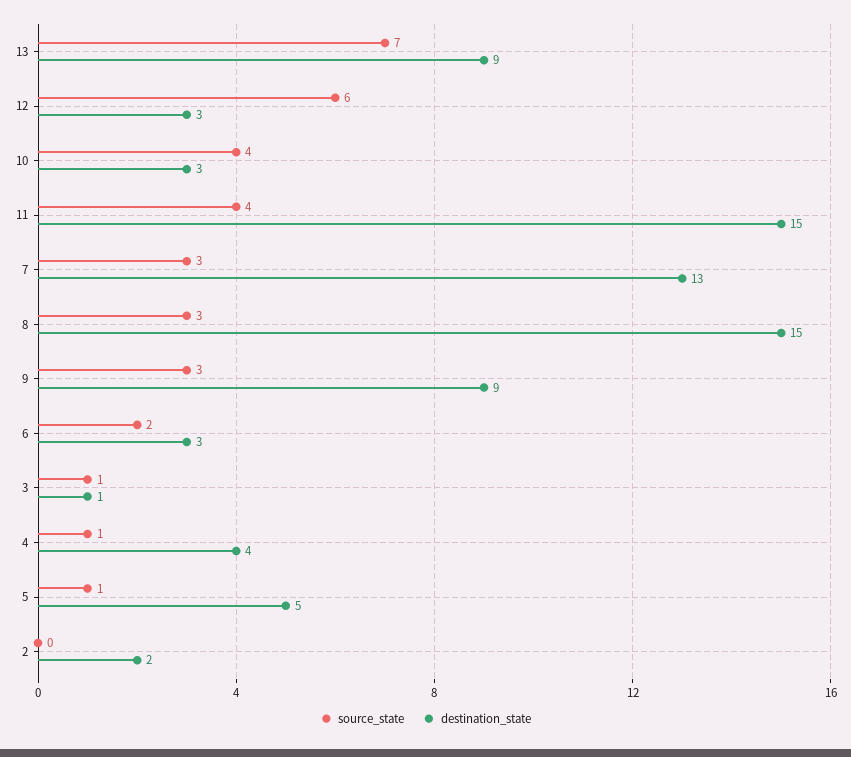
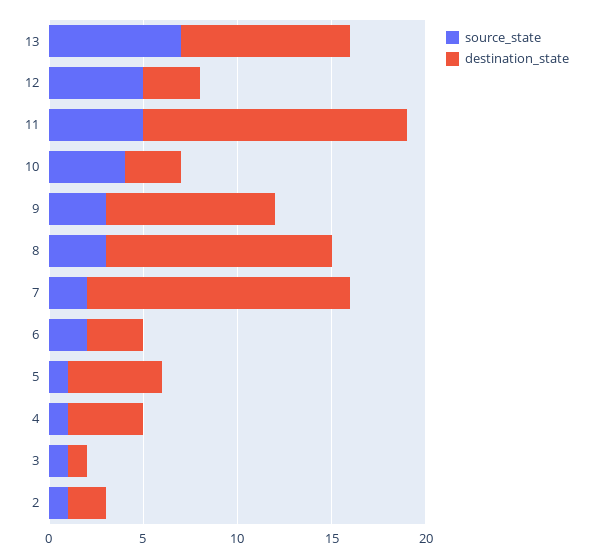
source_state, 12: 6 -> 5
source_state, 11: 4 -> 5
destination_state, 11: 15 -> 14
source_state, 7: 3 -> 2
destination_state, 7: 13 -> 14
destination_state, 8: 15 -> 12
source_state, 2: 0 -> 1

